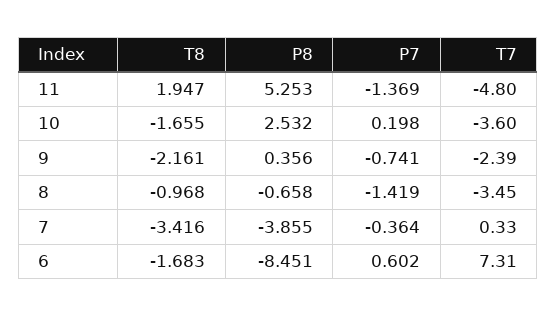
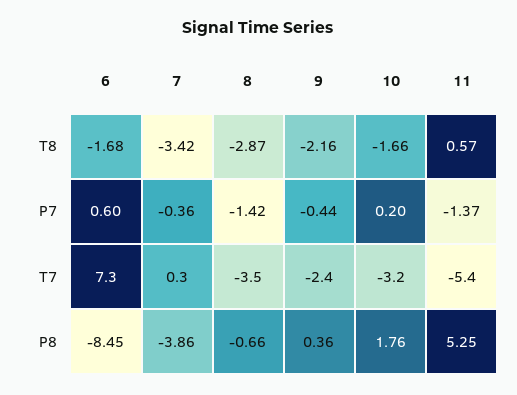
T8, 11: 1.947 -> 0.57
T7, 11: -4.8 -> -5.4
P8, 10: 2.532 -> 1.76
T7, 10: -3.6 -> -3.2
P7, 9: -0.741 -> -0.44
T8, 8: -0.968 -> -2.87

